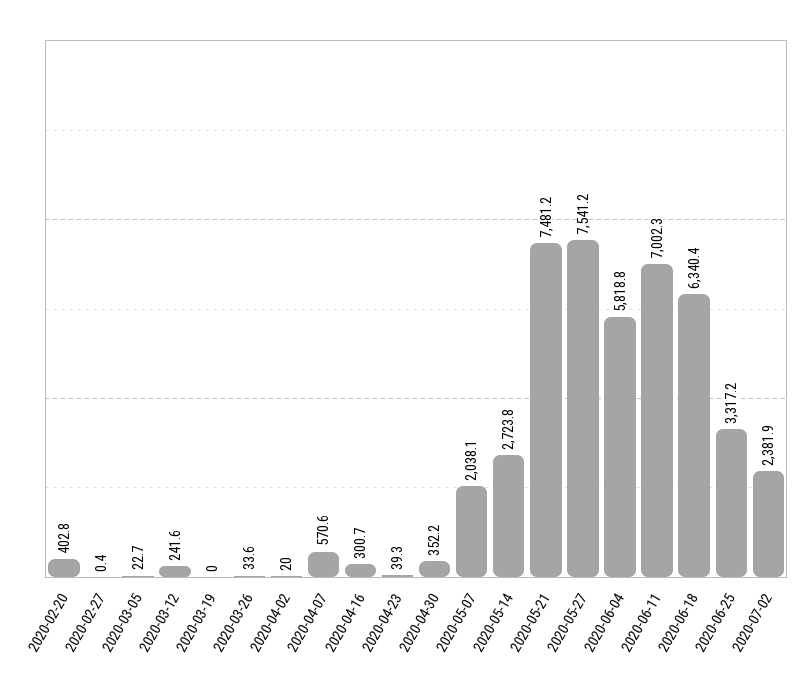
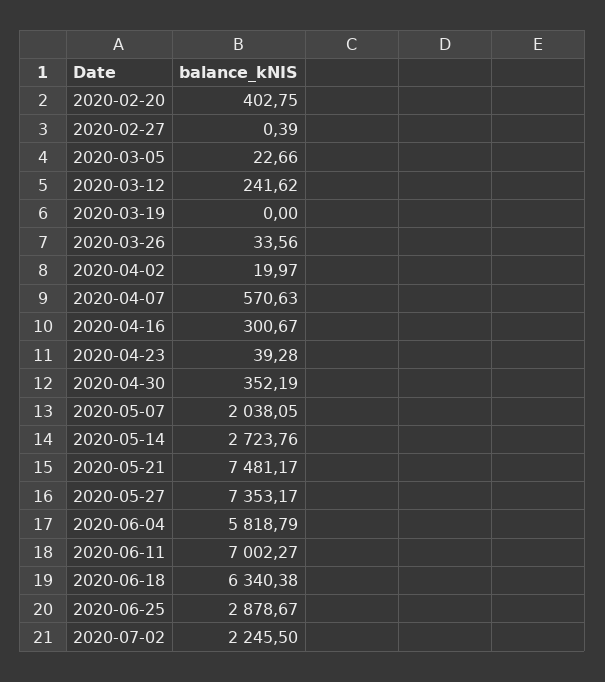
2020-05-27: 7541.2 -> 7353.17
2020-06-25: 3317.2 -> 2878.67
2020-07-02: 2381.9 -> 2245.5

